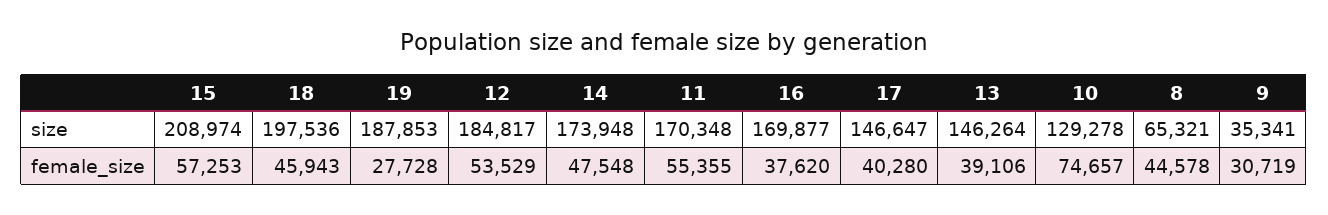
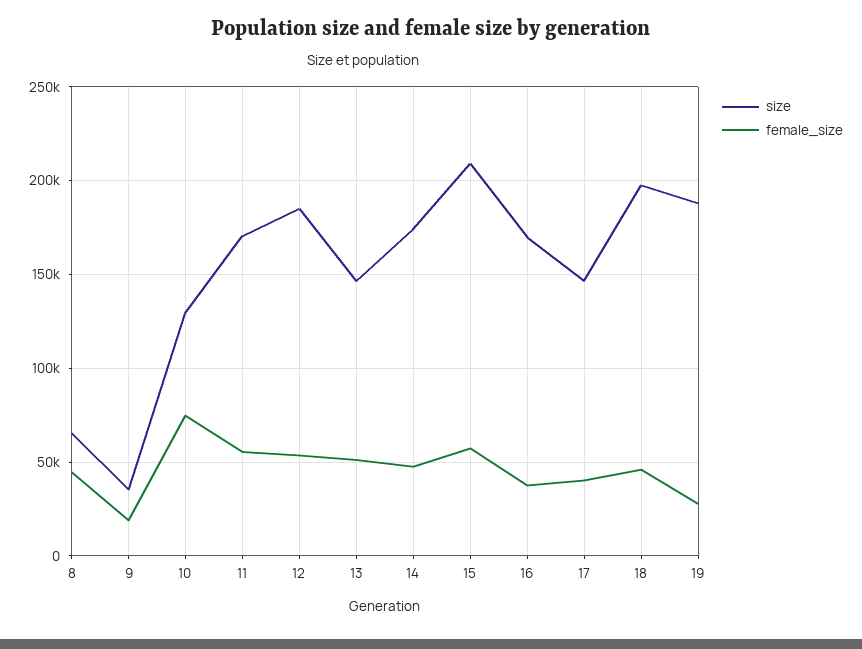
female_size, 13: 39106 -> 50000
female_size, 9: 30719 -> 20000

